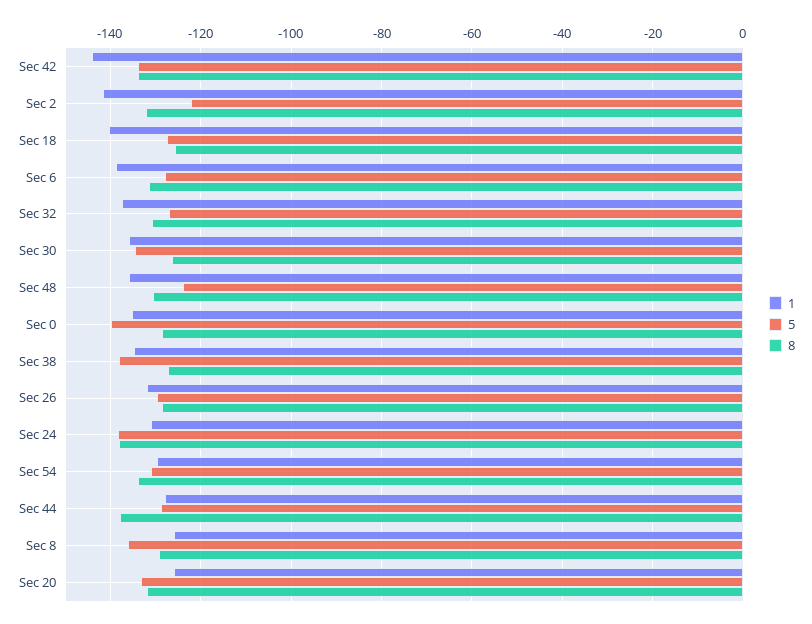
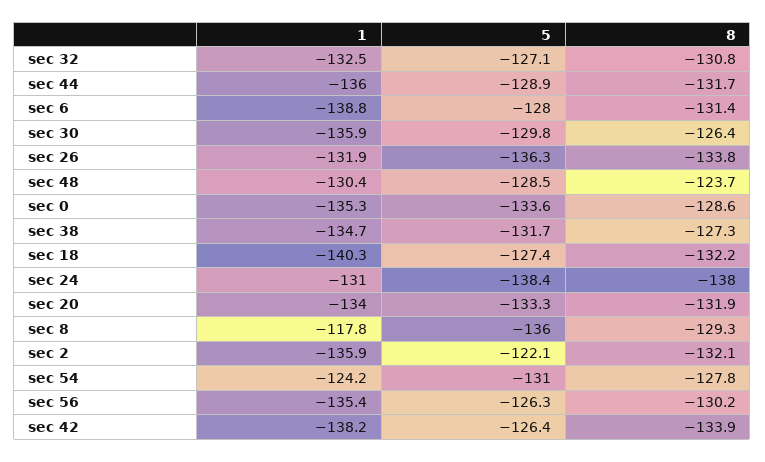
1, Sec 42: -144 -> -138.2
5, Sec 42: -134 -> -126.4
1, Sec 2: -142 -> -135.9
8, Sec 18: -126 -> -132.2
1, Sec 32: -138 -> -132.5
5, Sec 30: -134 -> -129.8
1, Sec 48: -136 -> -130.4
5, Sec 48: -124 -> -128.5
8, Sec 48: -130 -> -123.7
5, Sec 0: -140 -> -133.6
5, Sec 38: -138 -> -131.7
5, Sec 26: -130 -> -136.3
8, Sec 26: -128 -> -133.8
1, Sec 54: -130 -> -124.2
8, Sec 54: -134 -> -127.8
1, Sec 44: -128 -> -136
8, Sec 44: -138 -> -131.7
1, Sec 8: -126 -> -117.8
1, Sec 20: -126 -> -134
1, sec 56: none -> -135.4
5, sec 56: none -> -126.3
8, sec 56: none -> -130.2

